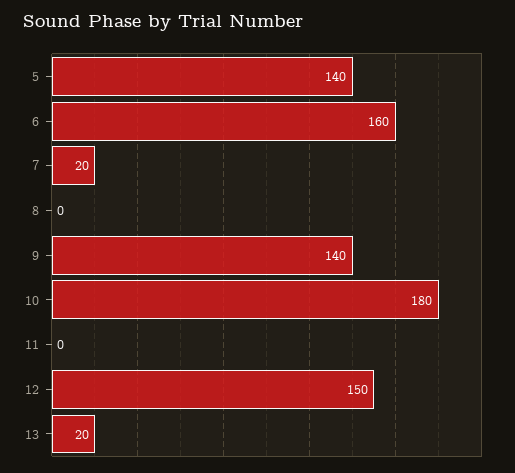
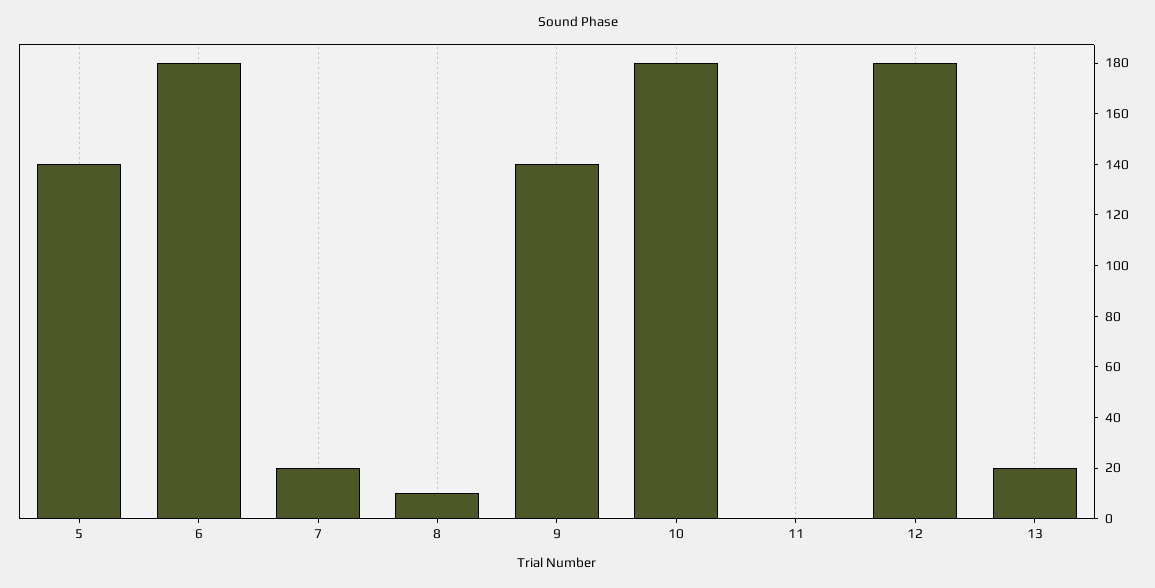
6: 160 -> 180
8: 0 -> 10
12: 150 -> 180

